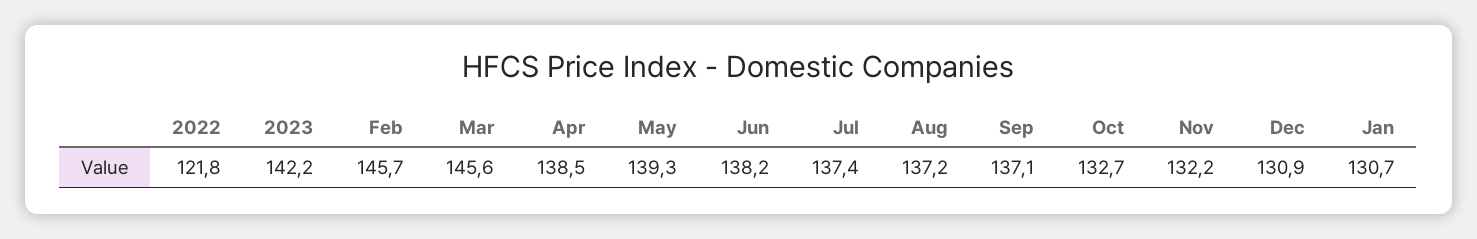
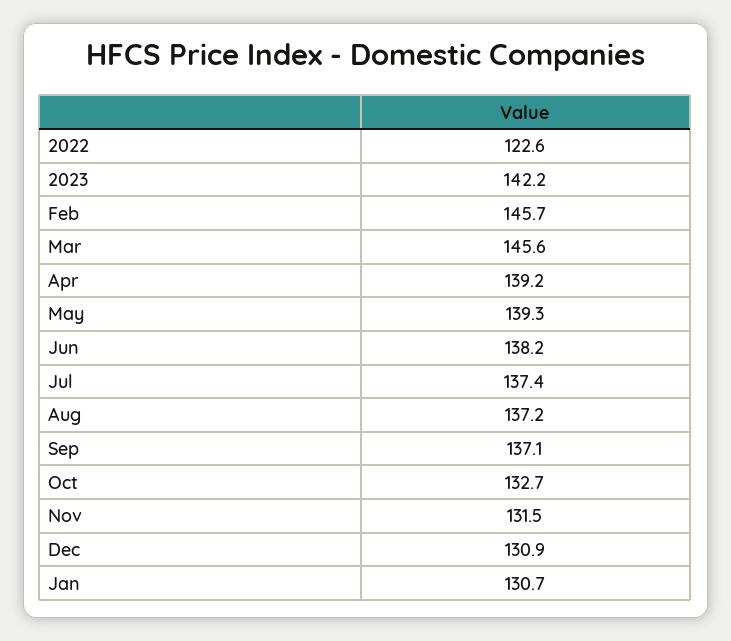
2022: 121.8 -> 122.6
Apr: 138.5 -> 139.2
Nov: 132.2 -> 131.5

